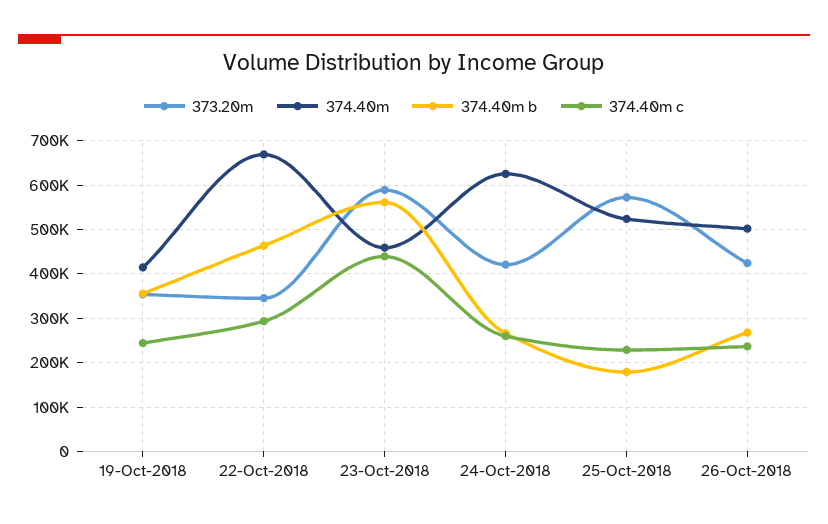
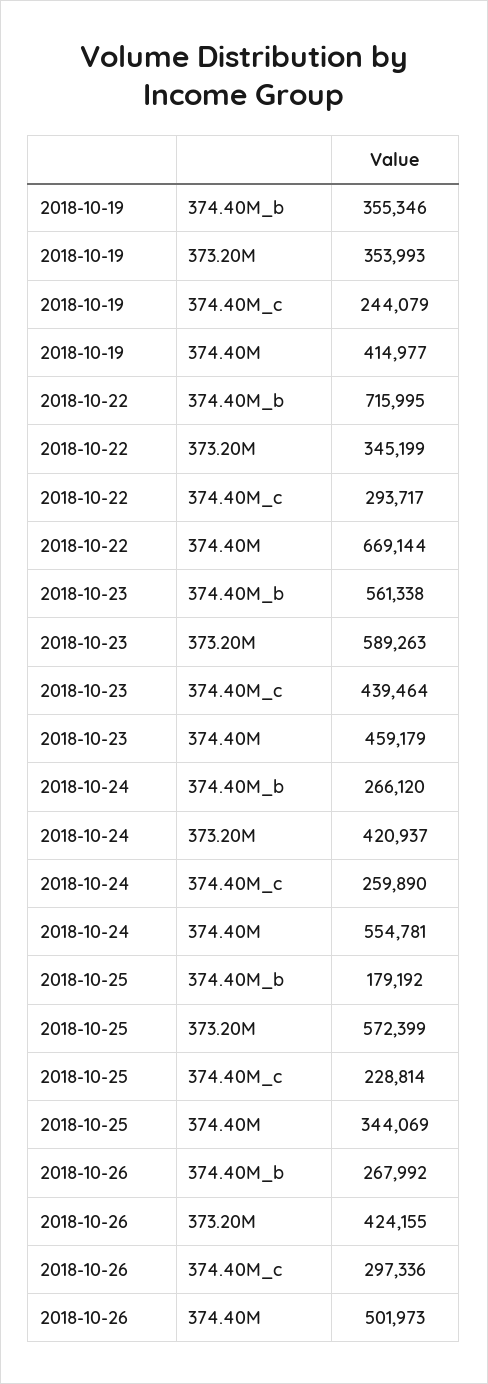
374.40m b, 22-Oct-2018: 460000 -> 715995
374.40m, 24-Oct-2018: 620000 -> 554781
374.40m, 25-Oct-2018: 520000 -> 344069
374.40m c, 26-Oct-2018: 240000 -> 297336

